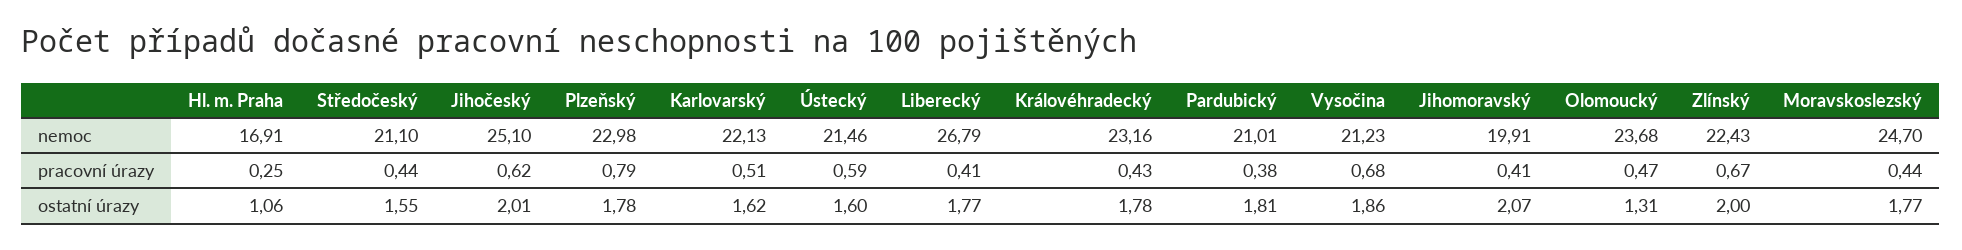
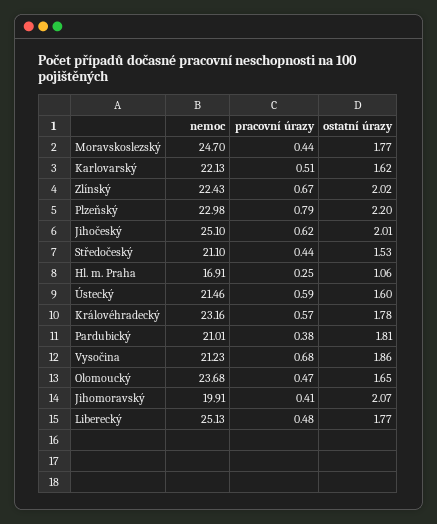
Liberecký, nemoc: 26.79 -> 25.13
Liberecký, pracovní úrazy: 0.41 -> 0.48
Královéhradecký, pracovní úrazy: 0.43 -> 0.57
Středočeský, ostatní úrazy: 1.55 -> 1.53
Plzeňský, ostatní úrazy: 1.78 -> 2.2
Olomoucký, ostatní úrazy: 1.31 -> 1.65
Zlínský, ostatní úrazy: 2 -> 2.02

